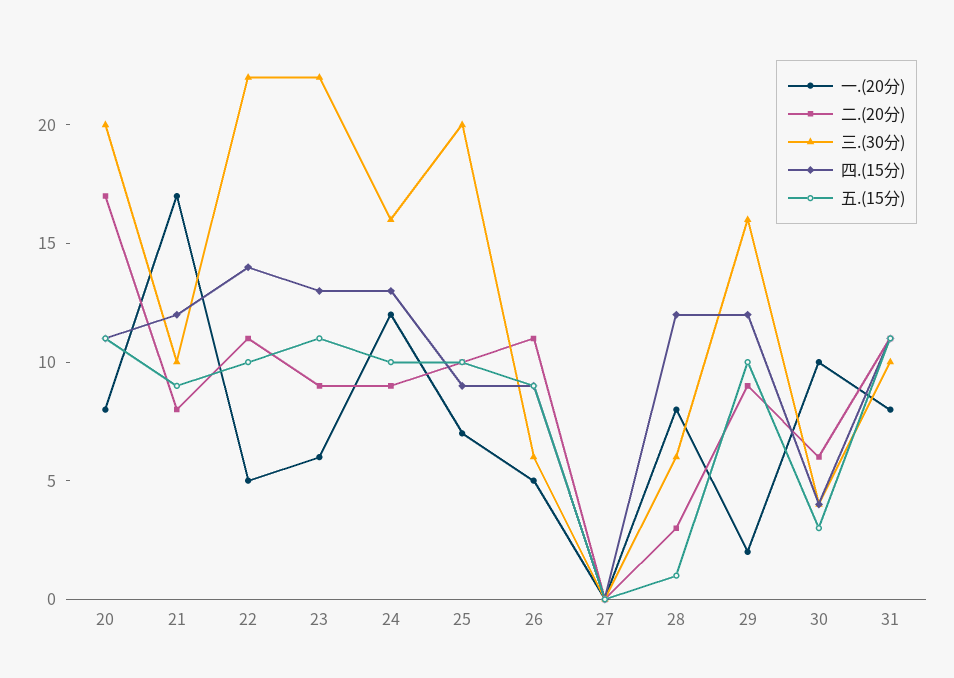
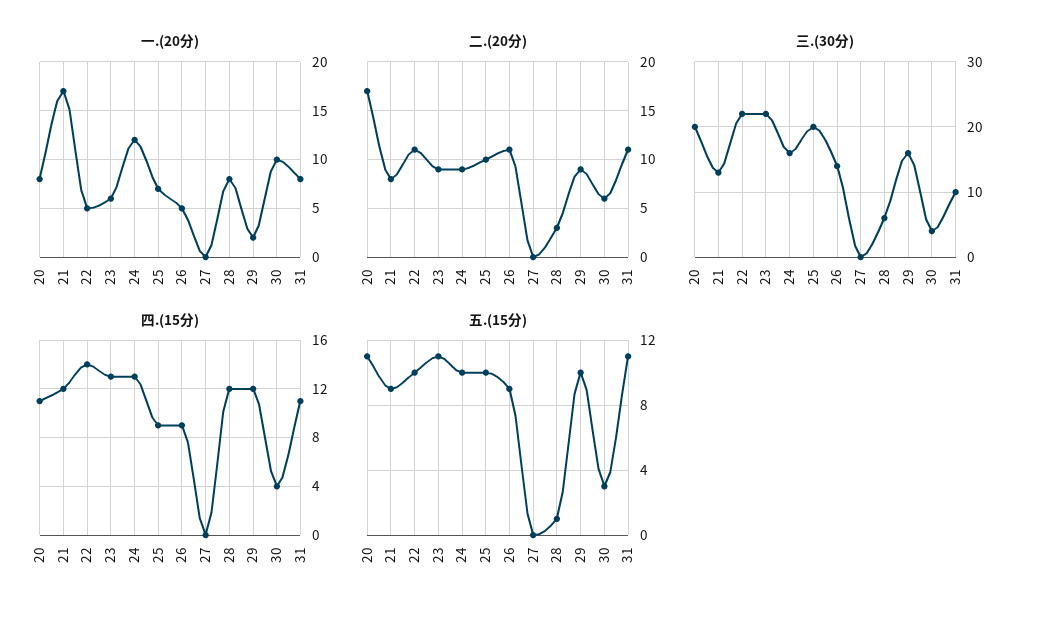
三.(30分), 21: 10 -> 13
三.(30分), 26: 6 -> 14

